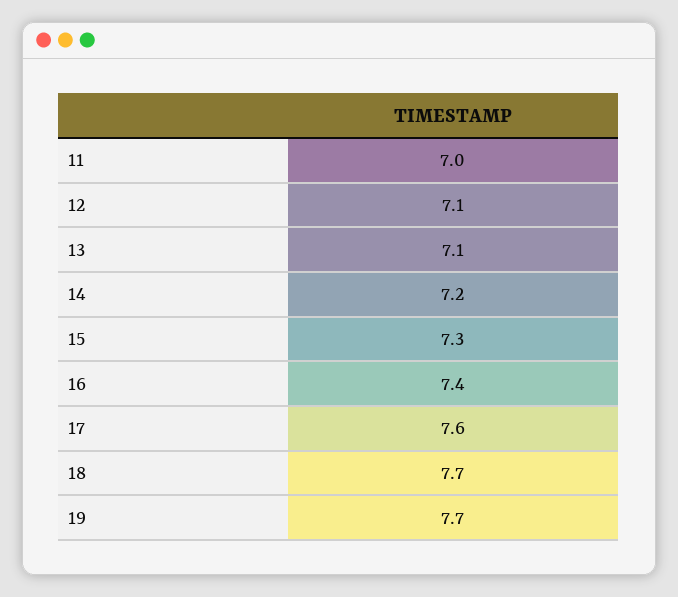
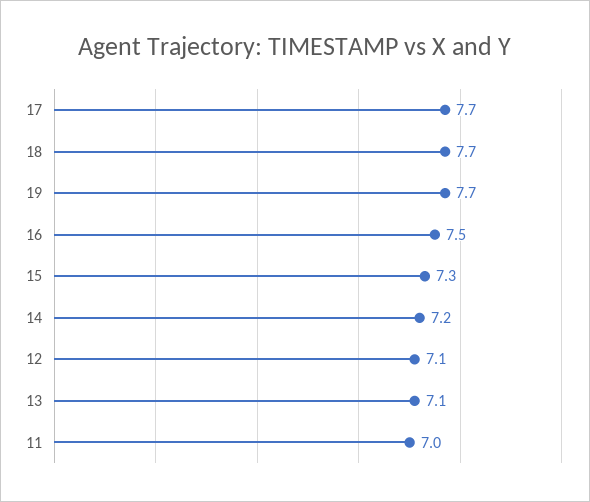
16: 7.4 -> 7.5
17: 7.6 -> 7.7

